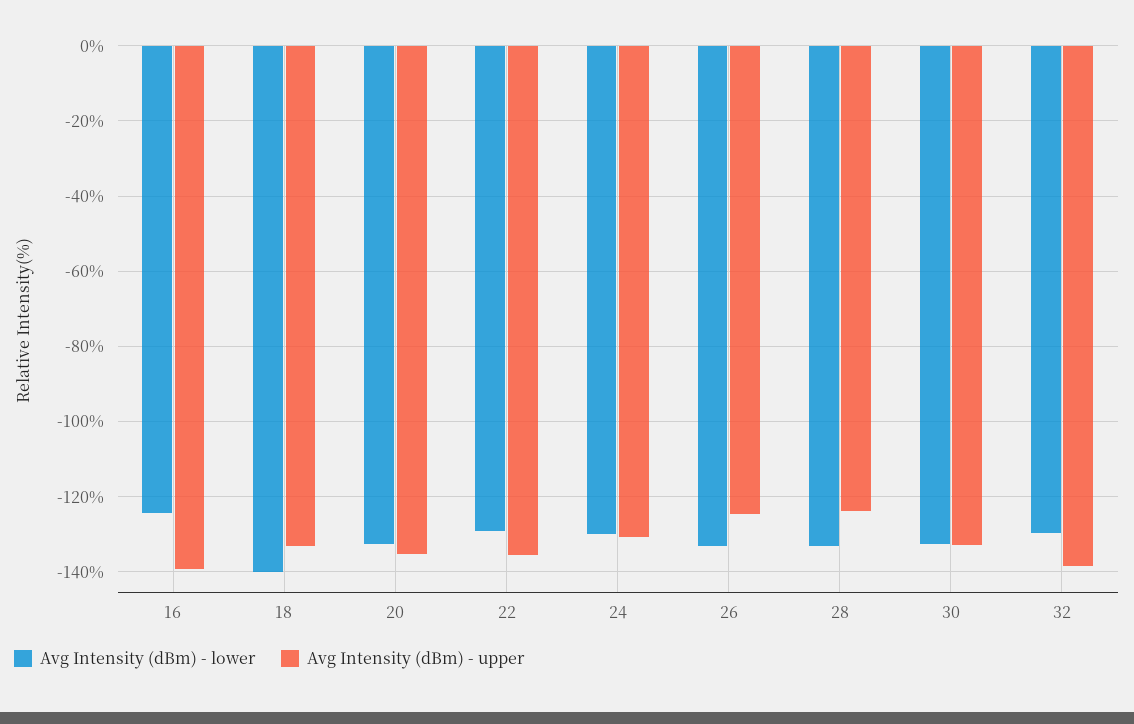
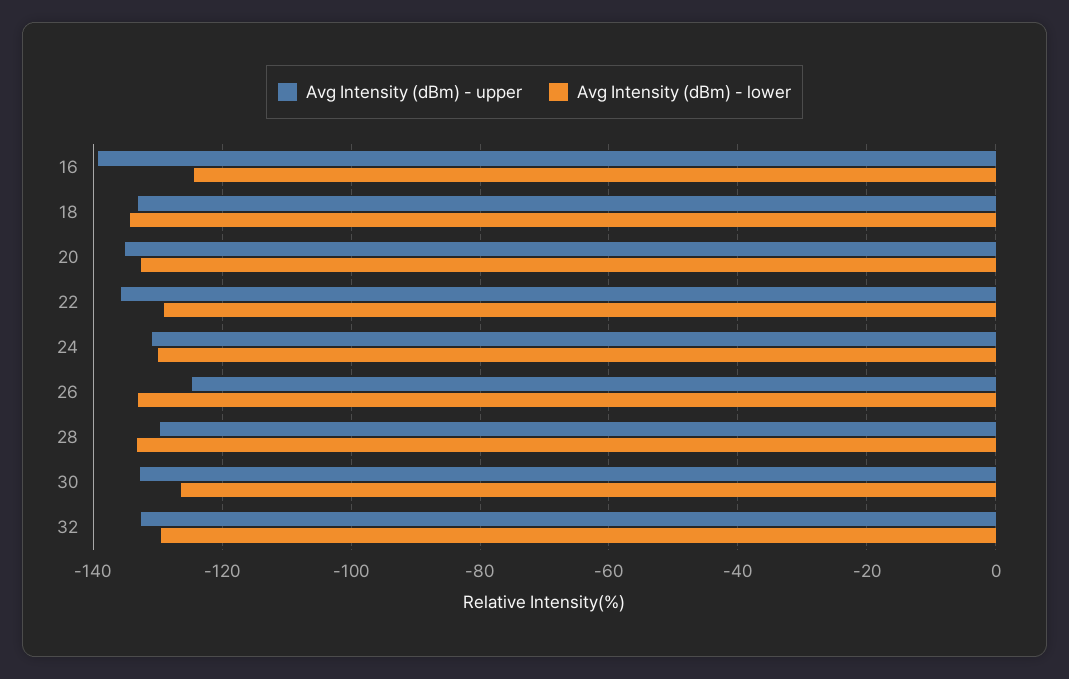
Avg Intensity (dBm) - lower, 18: -140 -> -134
Avg Intensity (dBm) - upper, 28: -124 -> -130
Avg Intensity (dBm) - lower, 30: -132 -> -126
Avg Intensity (dBm) - upper, 32: -138 -> -132

